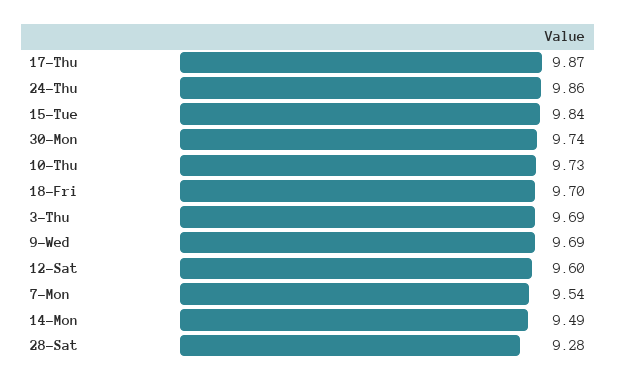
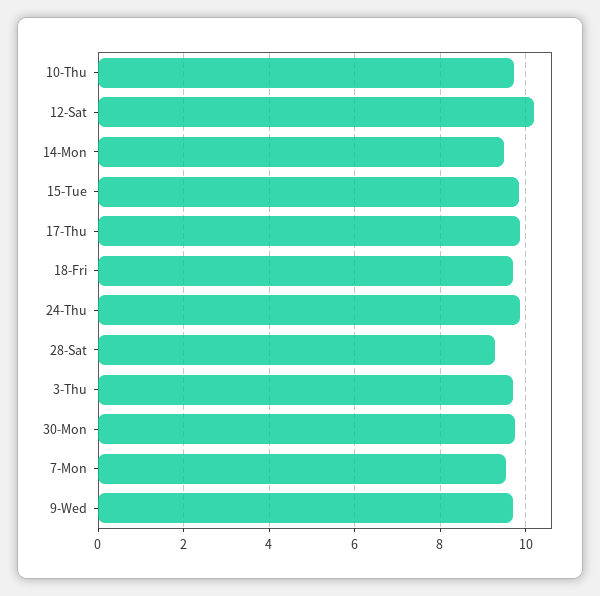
12-Sat: 9.6 -> 10.2

